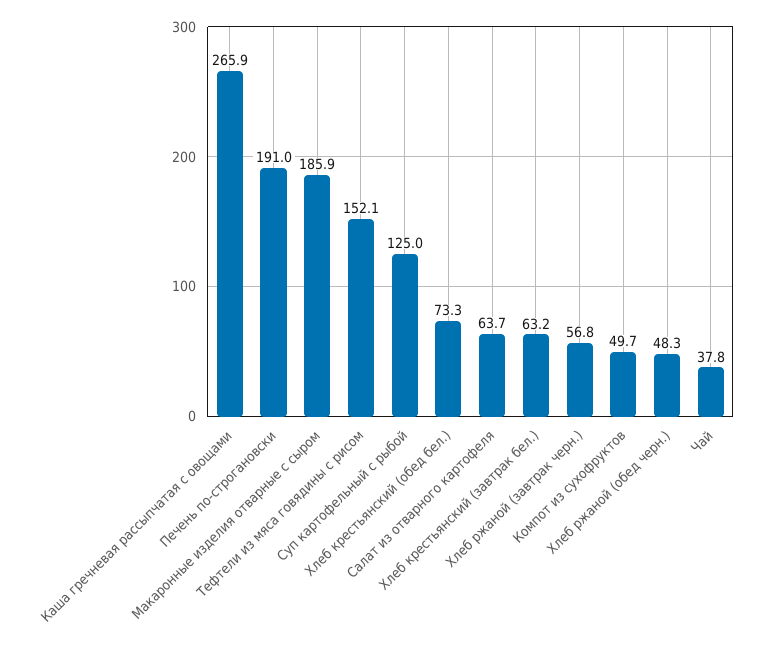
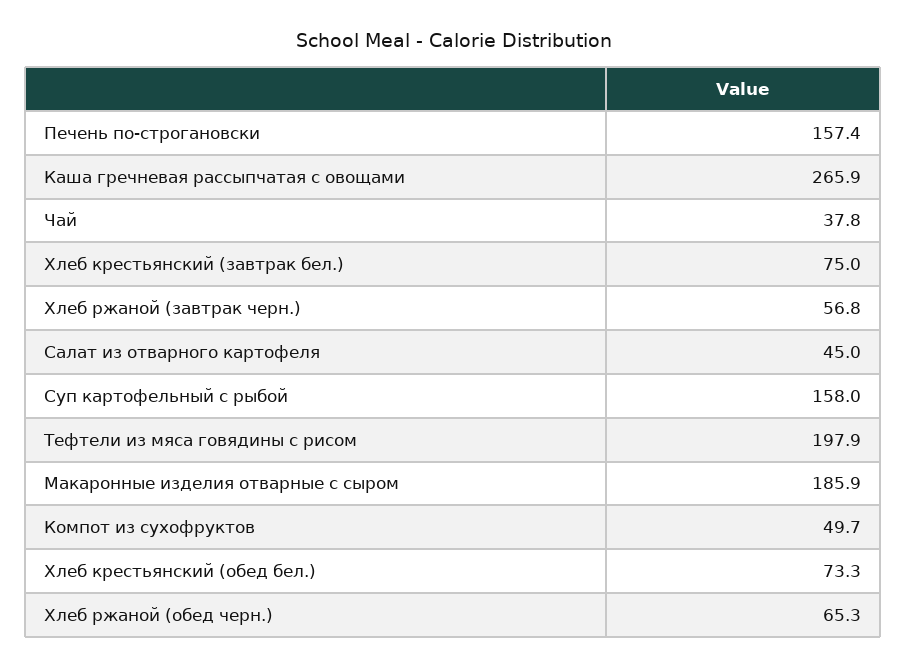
Печень по-строгановски: 191 -> 157.4
Тефтели из мяса говядины с рисом: 152.1 -> 197.9
Суп картофельный с рыбой: 125 -> 158
Салат из отварного картофеля: 63.7 -> 45
Хлеб крестьянский (завтрак бел.): 63.2 -> 75
Хлеб ржаной (обед черн.): 48.3 -> 65.3

